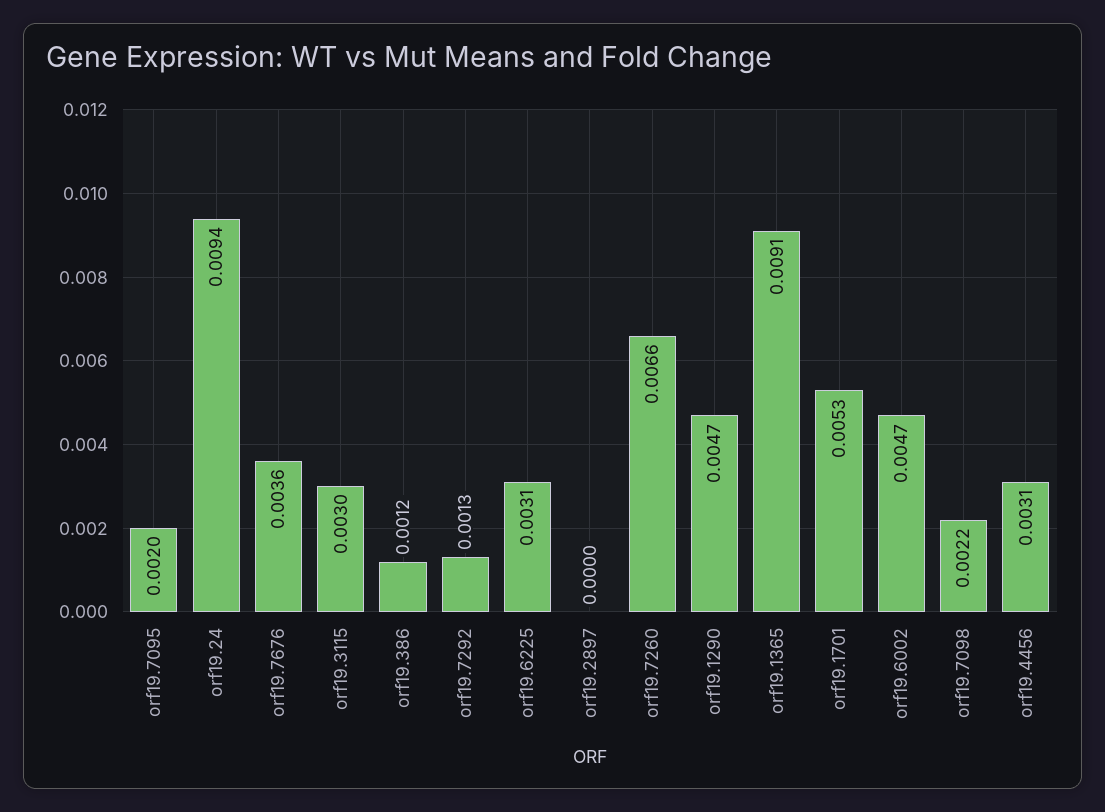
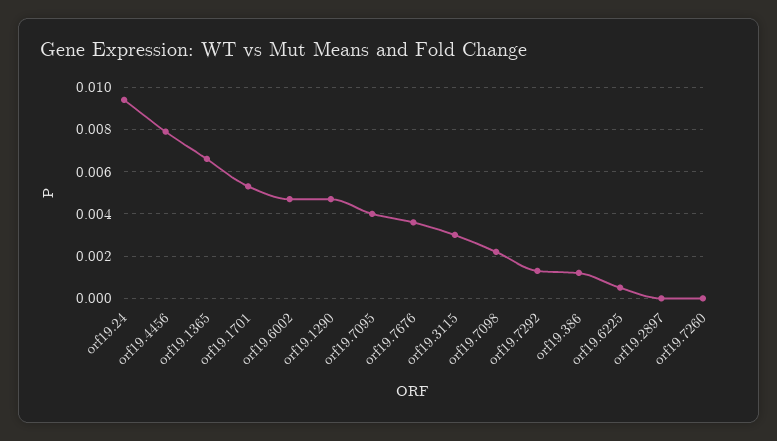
orf19.7095: 0.002 -> 0.004
orf19.6225: 0.0031 -> 0.0005
orf19.7260: 0.0066 -> 0
orf19.1365: 0.0091 -> 0.0065
orf19.4456: 0.0031 -> 0.008

